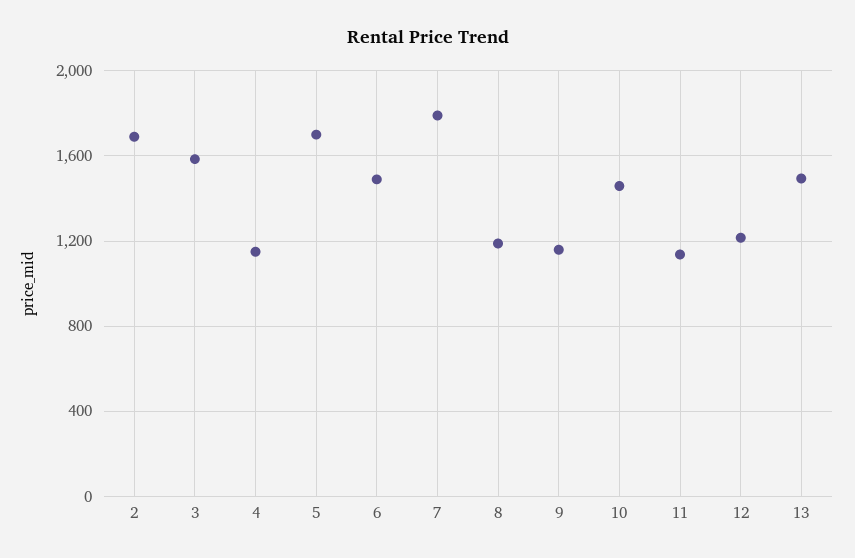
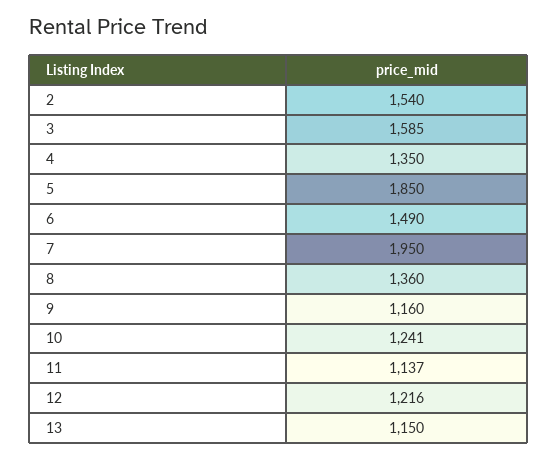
2: 1700 -> 1540
4: 1150 -> 1350
5: 1700 -> 1850
7: 1800 -> 1950
8: 1200 -> 1360
10: 1450 -> 1241
13: 1500 -> 1150

